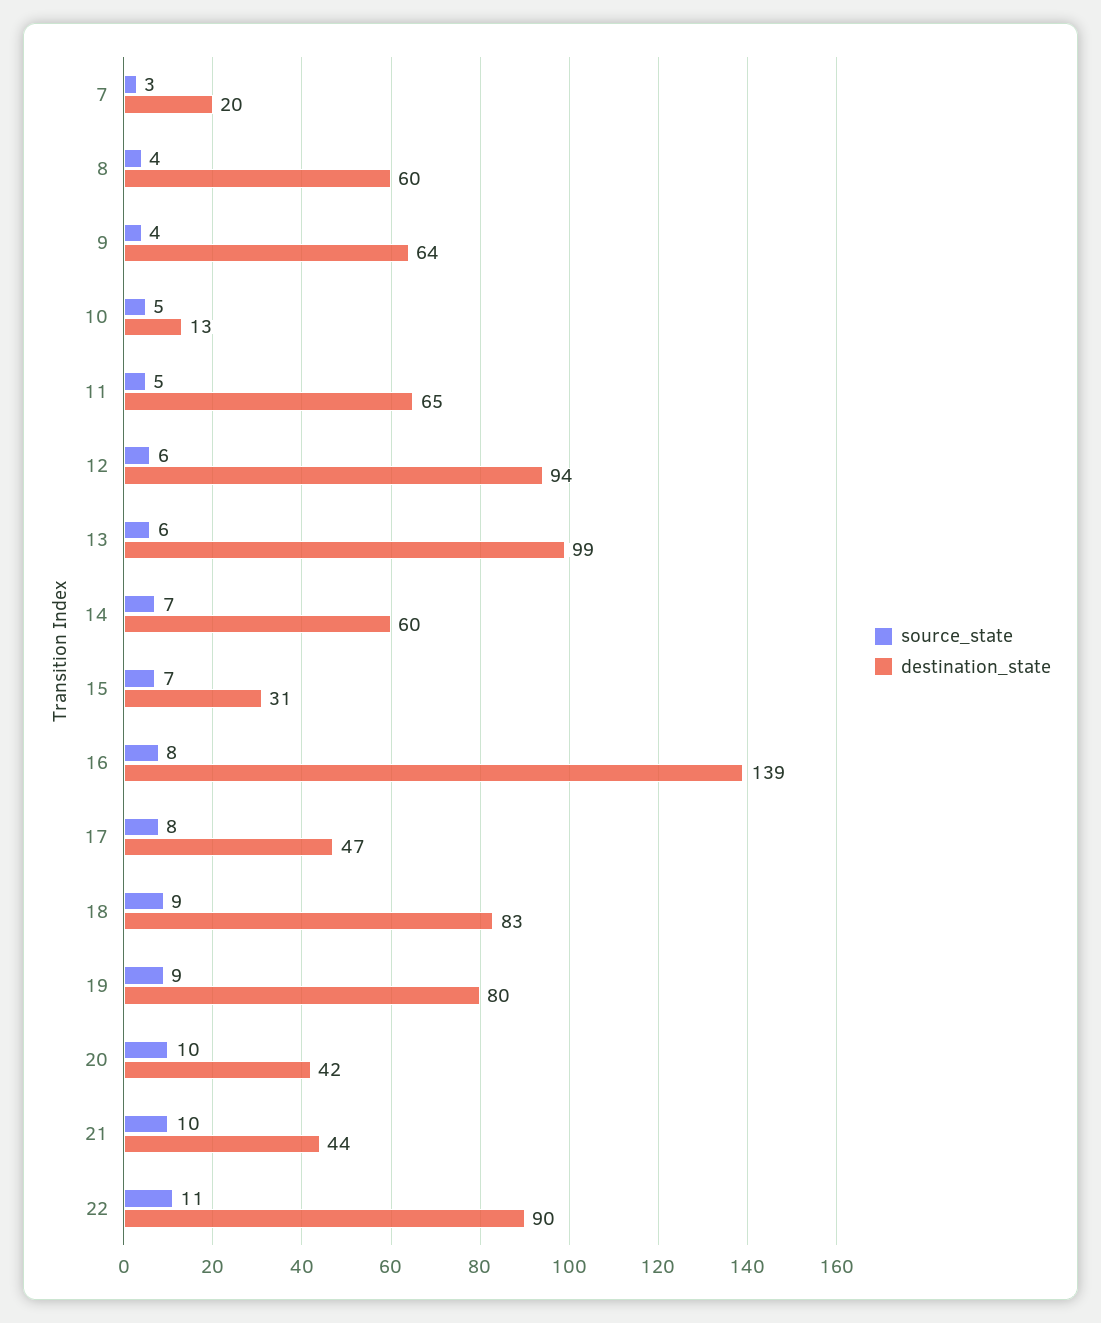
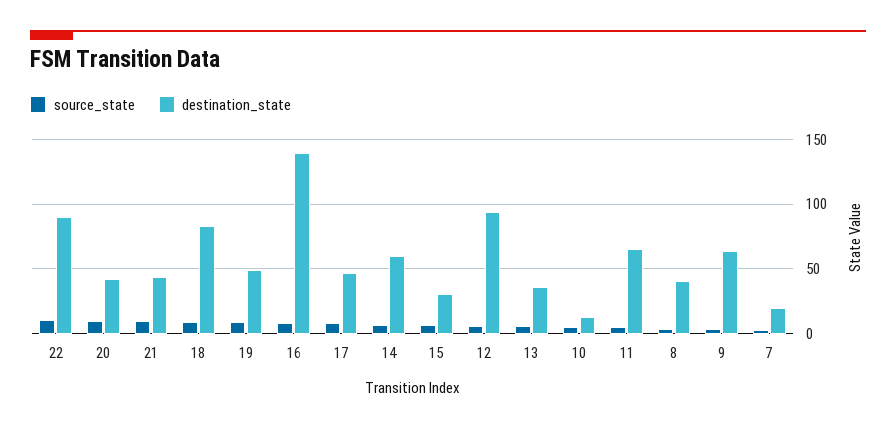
destination_state, 8: 60 -> 40
destination_state, 13: 99 -> 35
destination_state, 19: 80 -> 50

